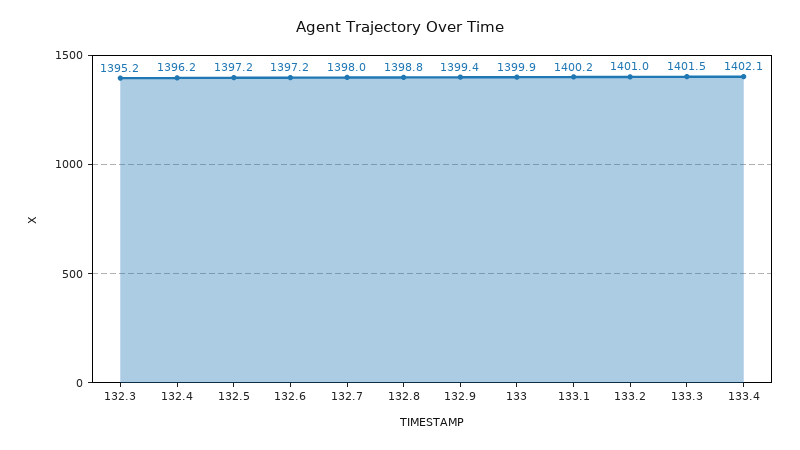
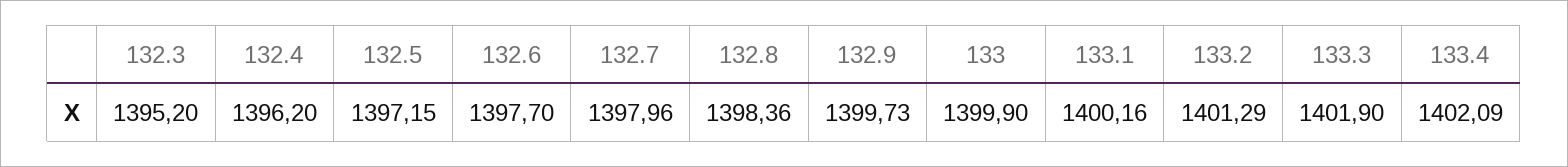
132.6: 1397.2 -> 1397.7
132.8: 1398.8 -> 1398.36
132.9: 1399.4 -> 1399.73
133.2: 1401 -> 1401.29
133.3: 1401.5 -> 1401.9

